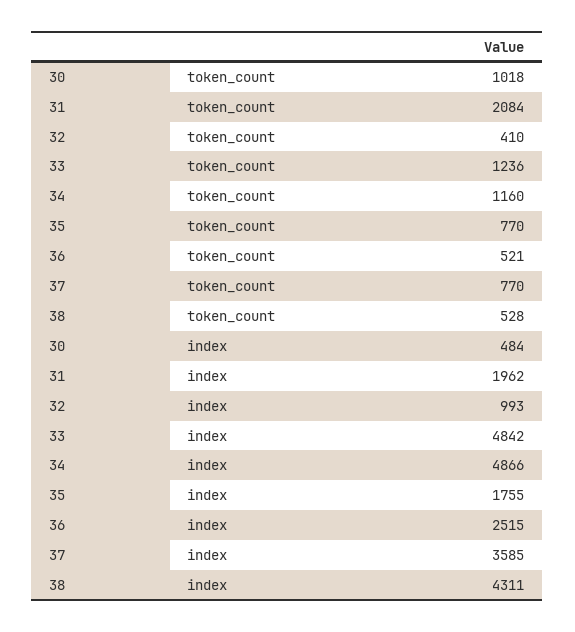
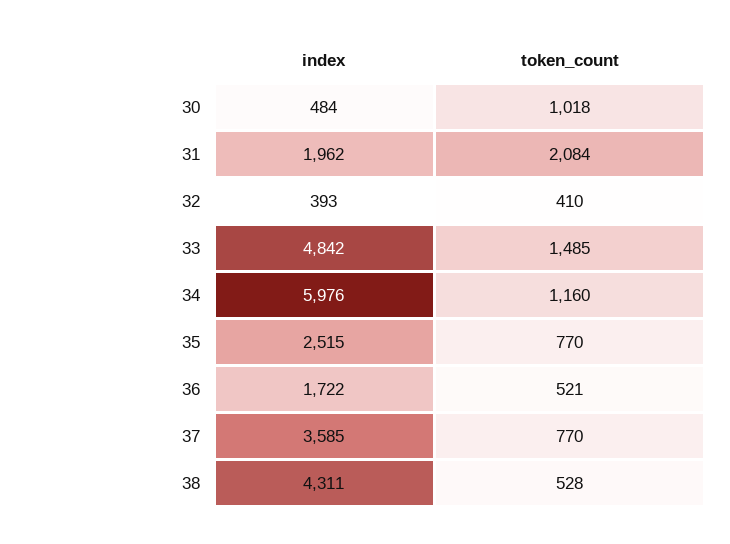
33, token_count: 1236 -> 1485
32, index: 993 -> 393
34, index: 4866 -> 5976
35, index: 1755 -> 2515
36, index: 2515 -> 1722

